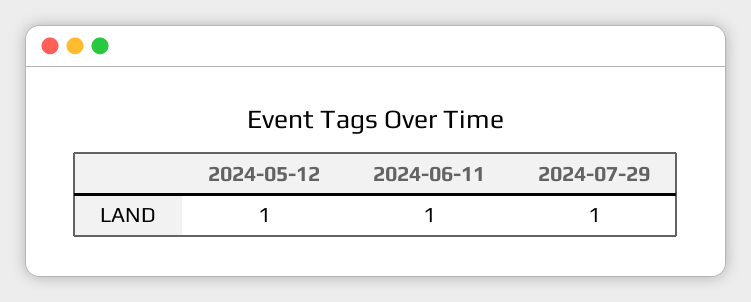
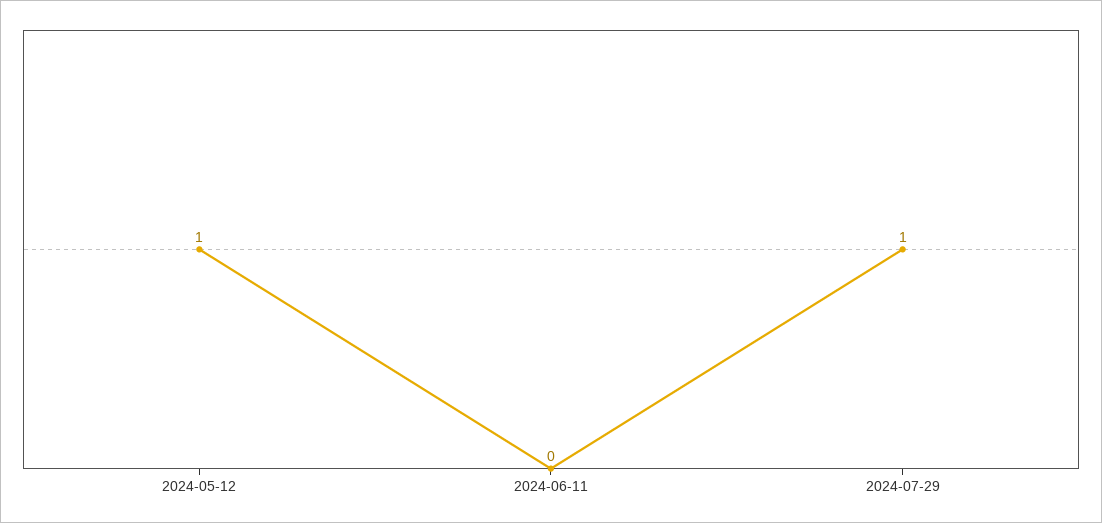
2024-06-11: 1 -> 0

